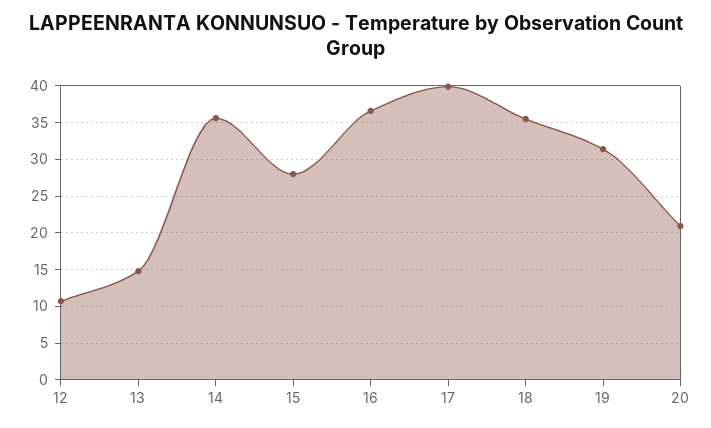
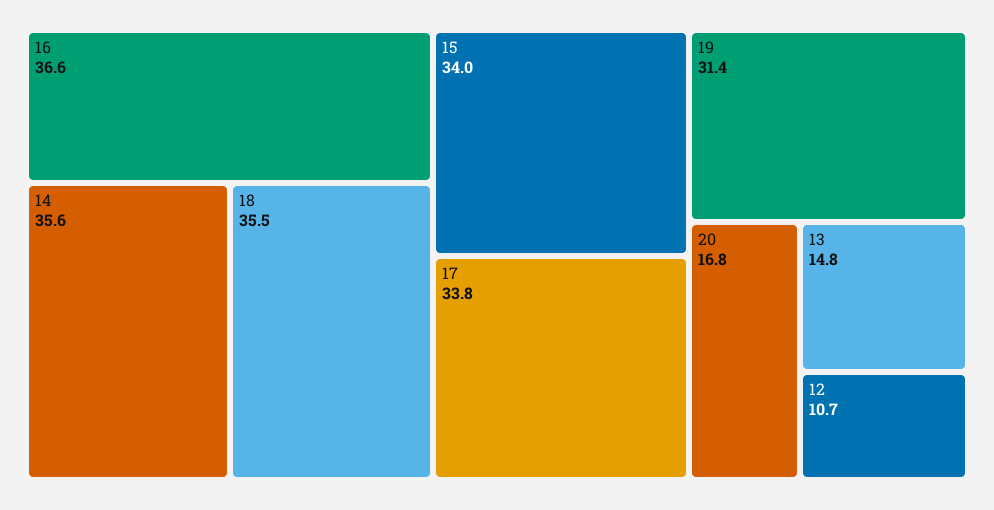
15: 28 -> 34
17: 40 -> 33.8
20: 21 -> 16.8

